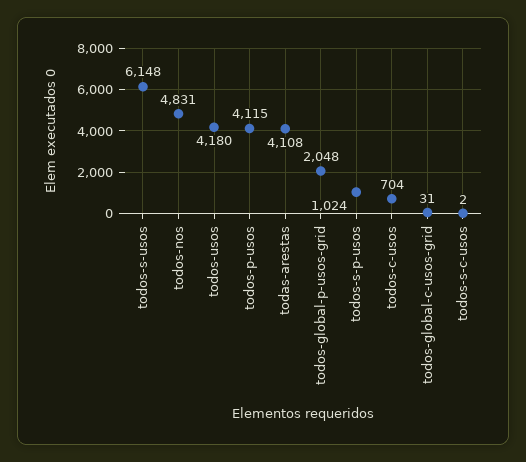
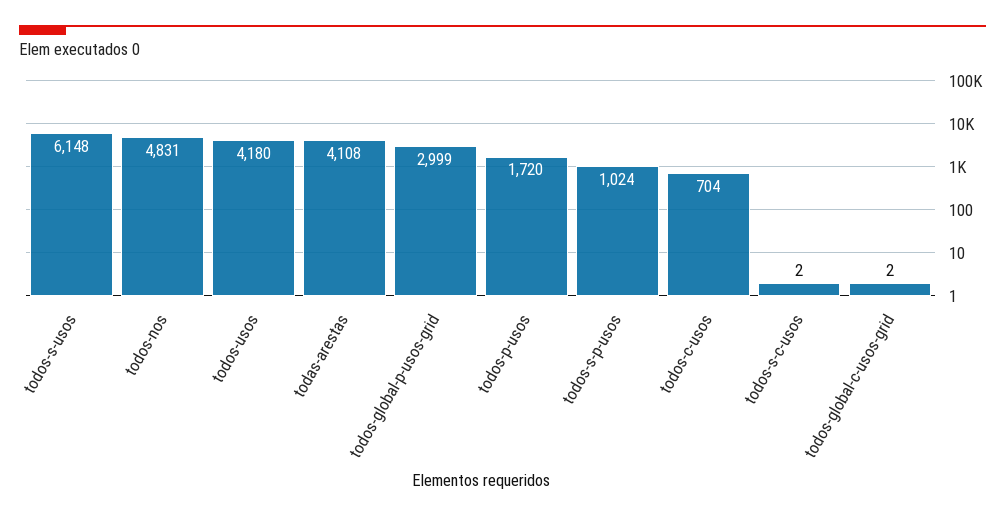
todos-p-usos: 4115 -> 1720
todos-global-p-usos-grid: 2048 -> 2999
todos-global-c-usos-grid: 31 -> 2

